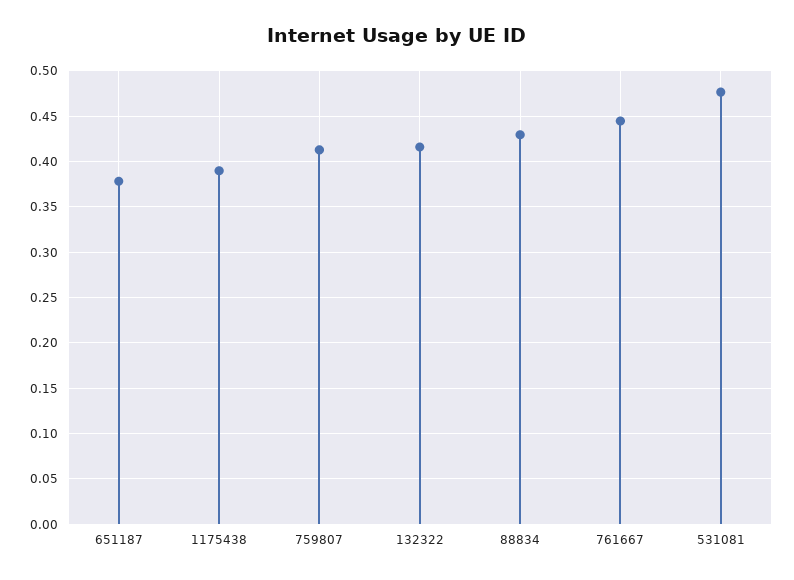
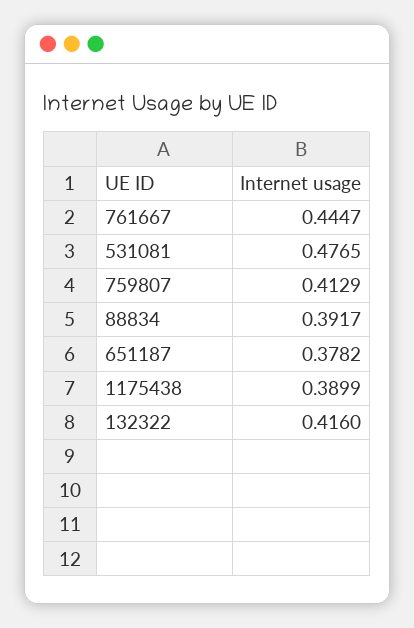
88834: 0.43 -> 0.3917

